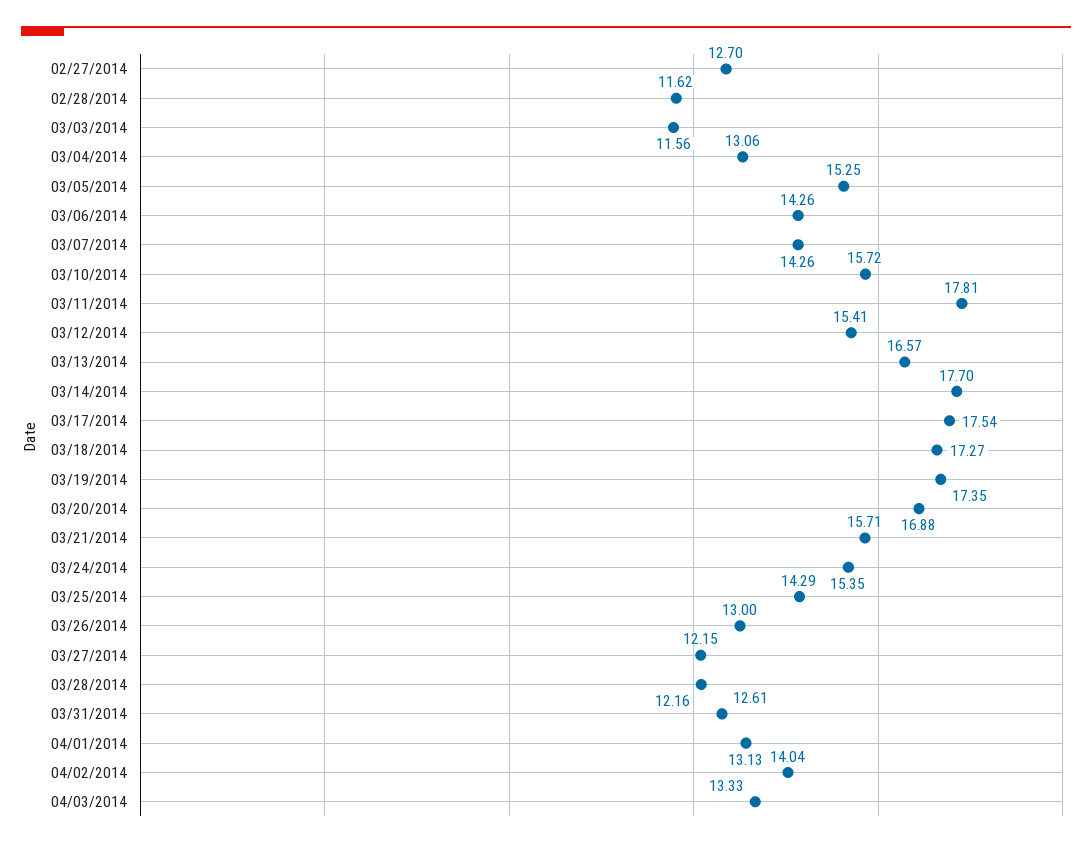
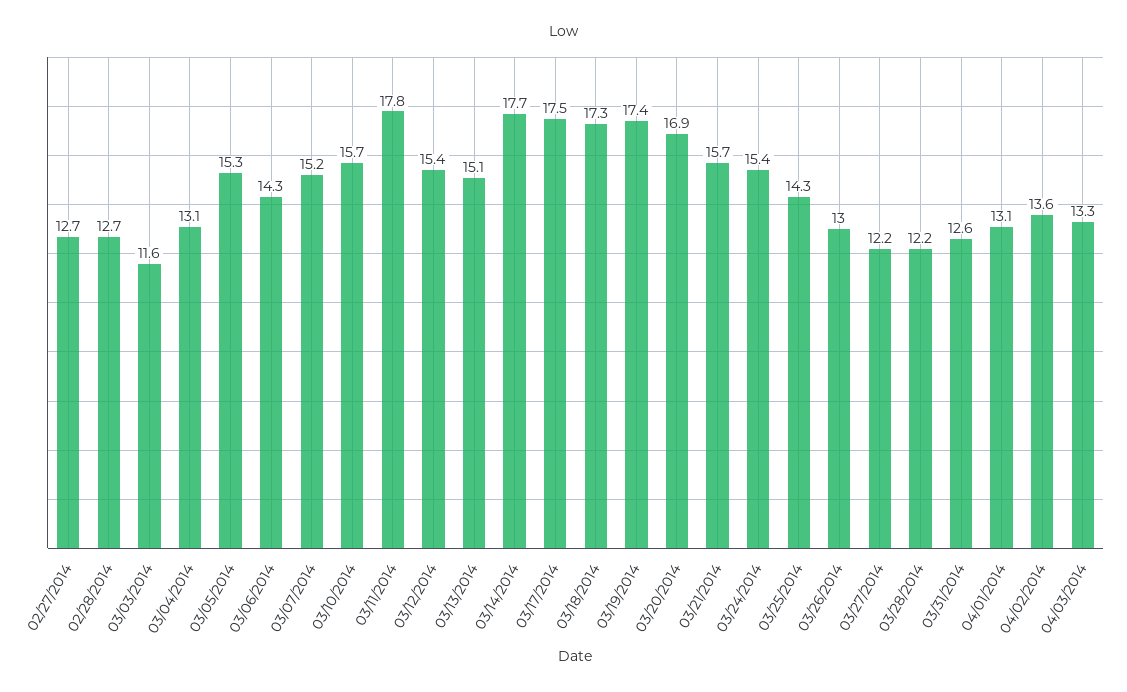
02/28/2014: 11.62 -> 12.7
03/07/2014: 14.26 -> 15.2
03/13/2014: 16.57 -> 15.1
04/02/2014: 14.04 -> 13.6

